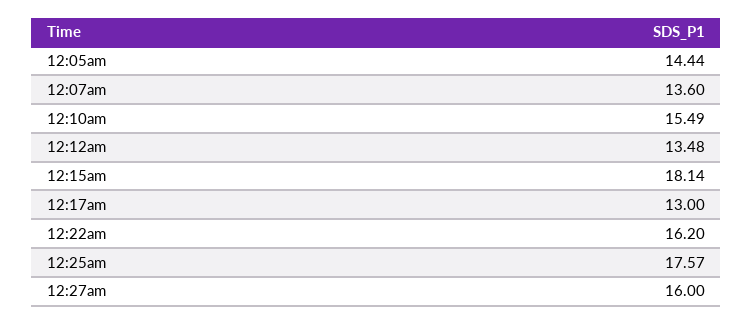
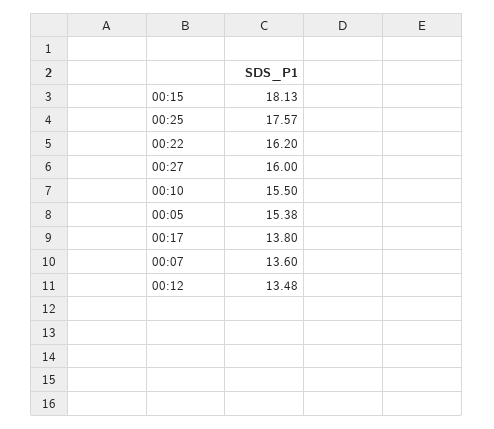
12:05am: 14.44 -> 15.38
12:10am: 15.49 -> 15.5
12:15am: 18.14 -> 18.13
12:17am: 13 -> 13.8

